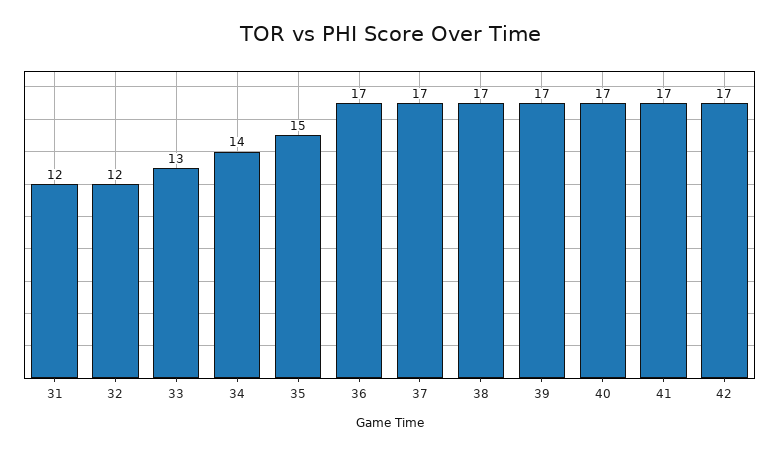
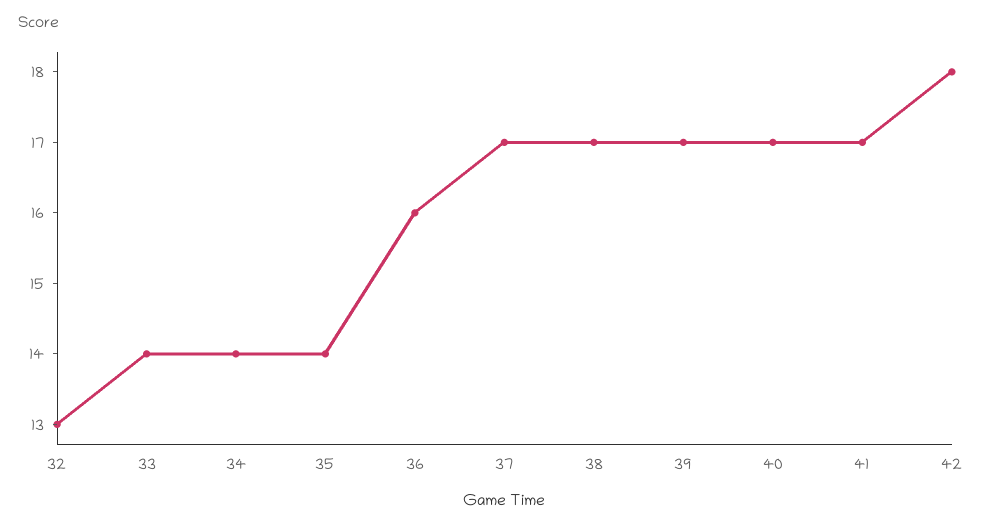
31: 12 -> none
32: 12 -> 13
33: 13 -> 14
35: 15 -> 14
36: 17 -> 16
42: 17 -> 18

